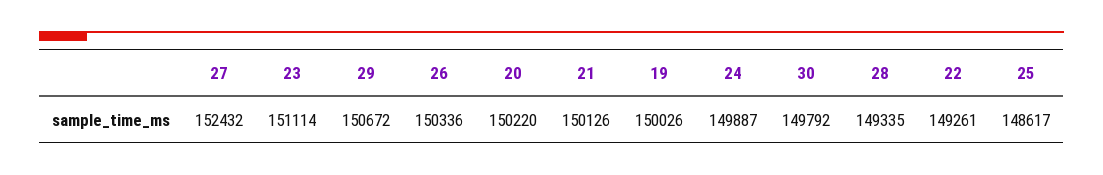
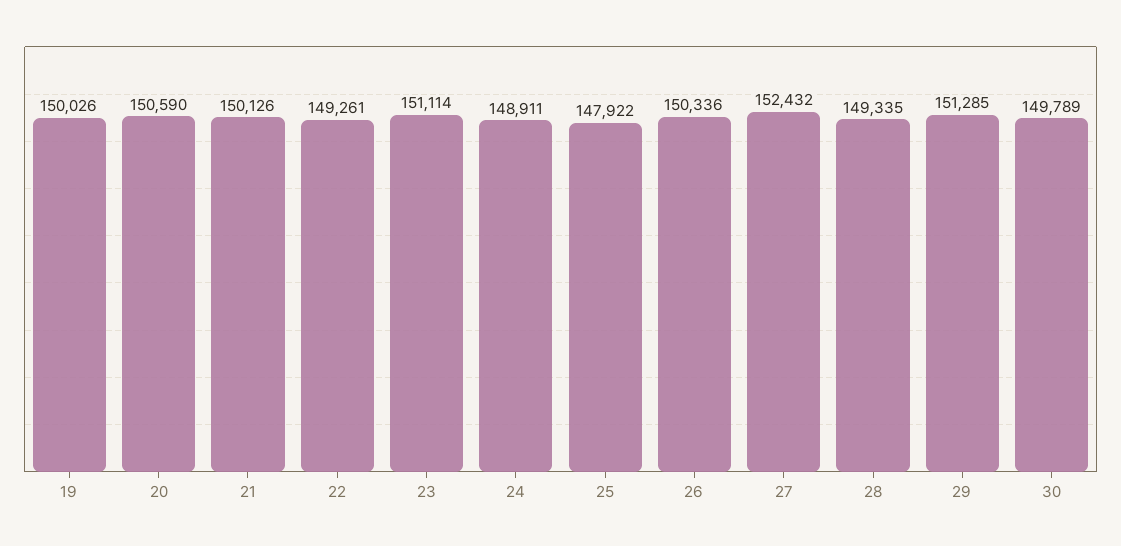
29: 150672 -> 151285
20: 150220 -> 150590
24: 149887 -> 148911
30: 149792 -> 149789
25: 148617 -> 147922

